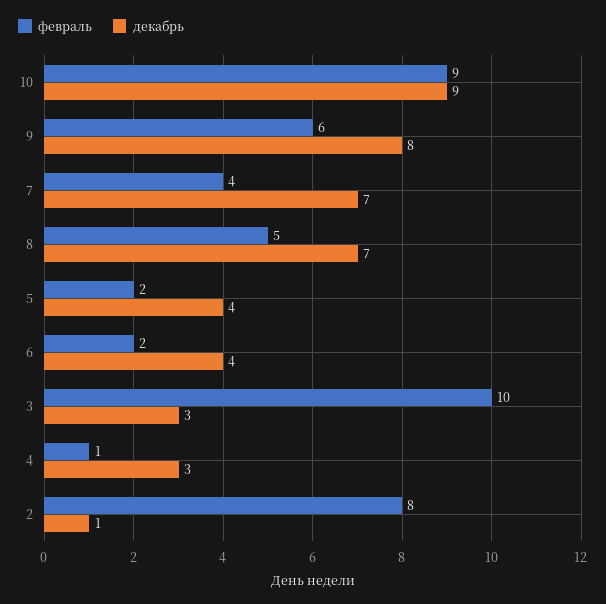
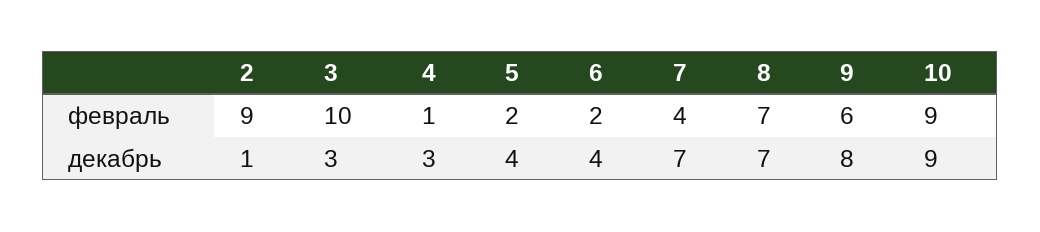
февраль, 8: 5 -> 7
февраль, 2: 8 -> 9

